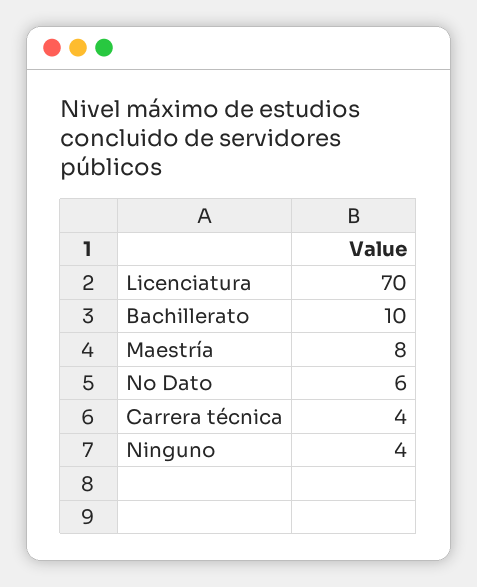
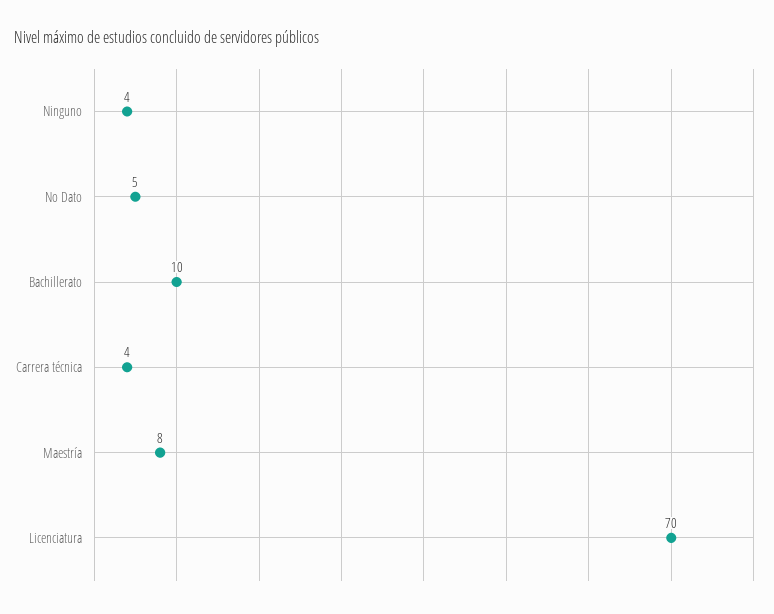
No Dato: 6 -> 5

